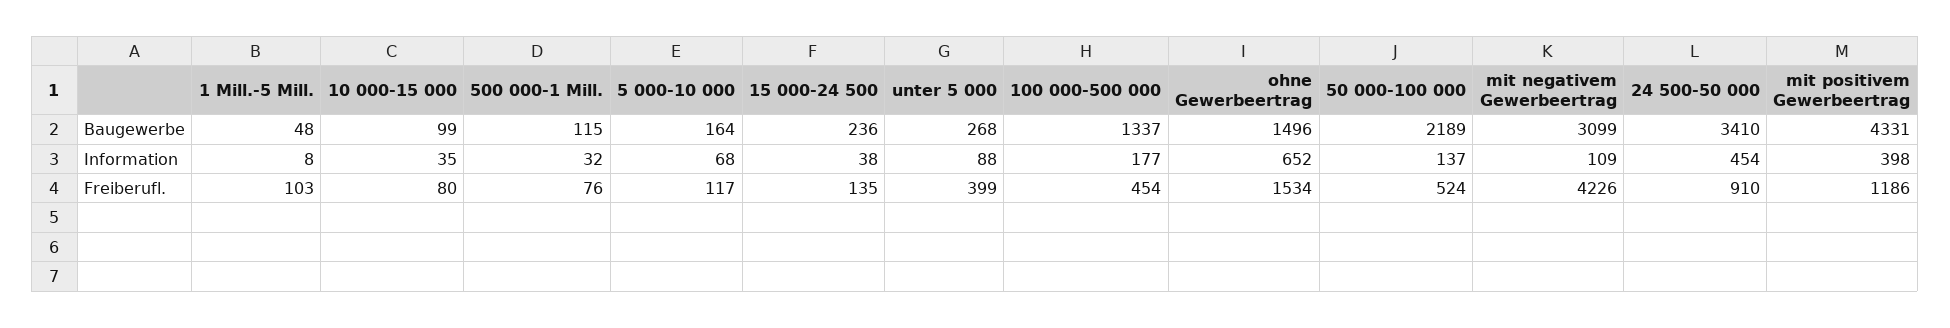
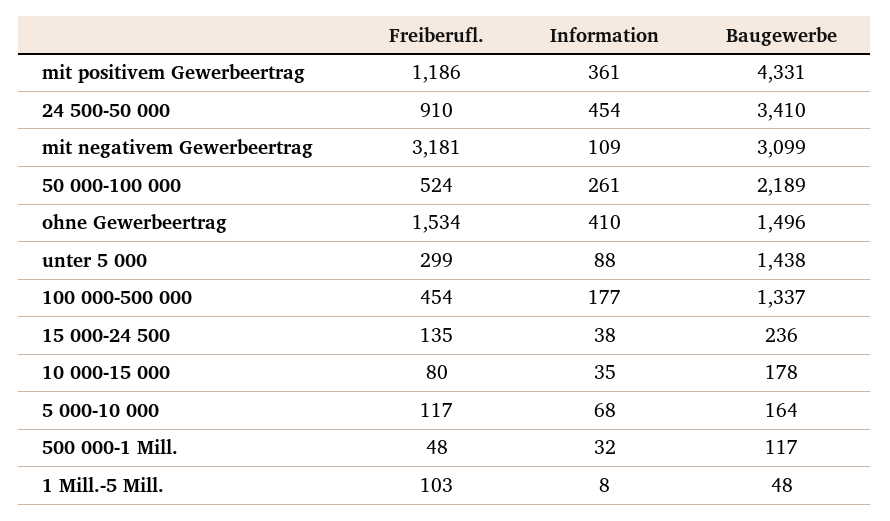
10 000-15 000, Baugewerbe: 99 -> 178
500 000-1 Mill., Baugewerbe: 115 -> 117
unter 5 000, Baugewerbe: 268 -> 1438
ohne Gewerbeertrag, Information: 652 -> 410
50 000-100 000, Information: 137 -> 261
mit positivem Gewerbeertrag, Information: 398 -> 361
500 000-1 Mill., Freiberufl.: 76 -> 48
unter 5 000, Freiberufl.: 399 -> 299
mit negativem Gewerbeertrag, Freiberufl.: 4226 -> 3181

